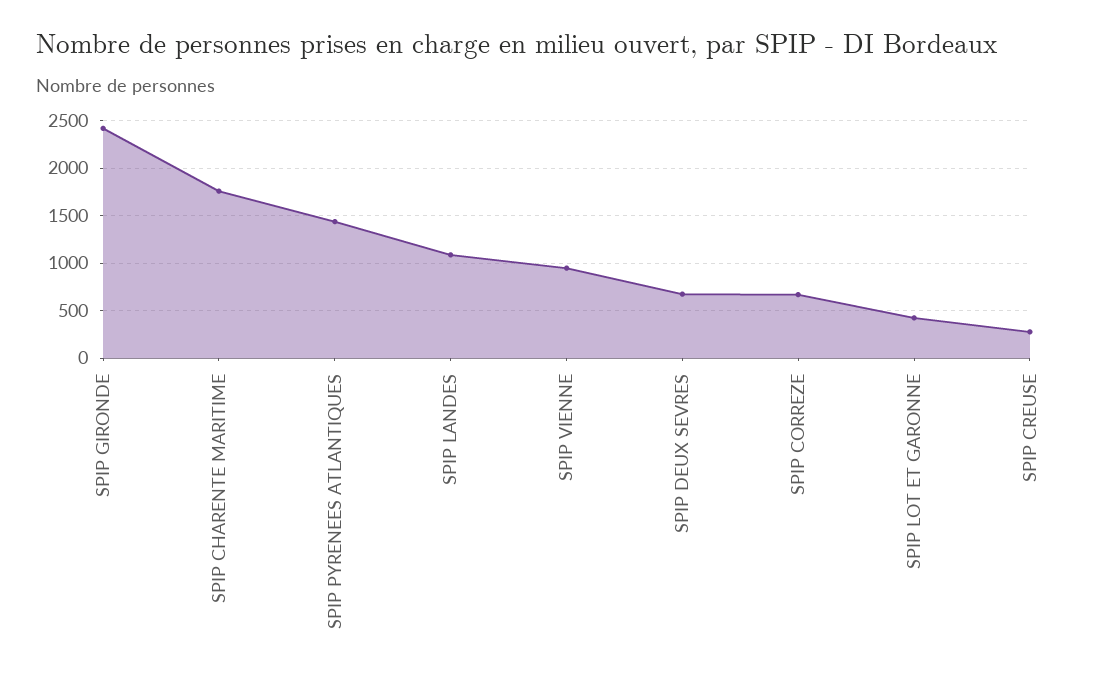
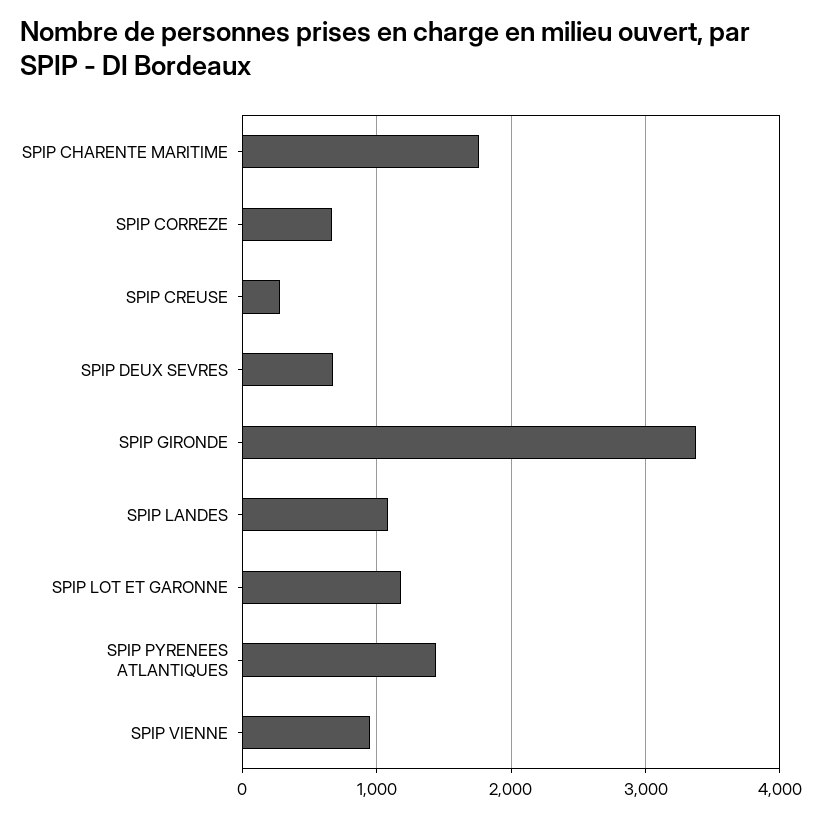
SPIP GIRONDE: 2400 -> 3400
SPIP LOT ET GARONNE: 400 -> 1200

